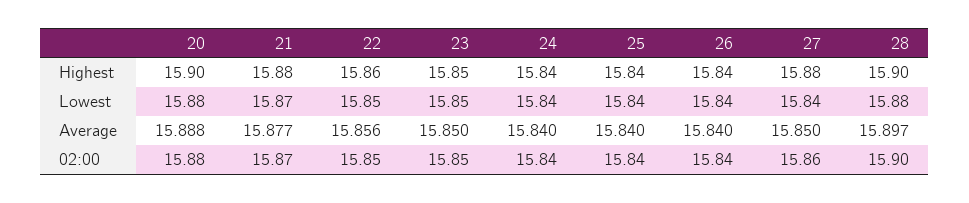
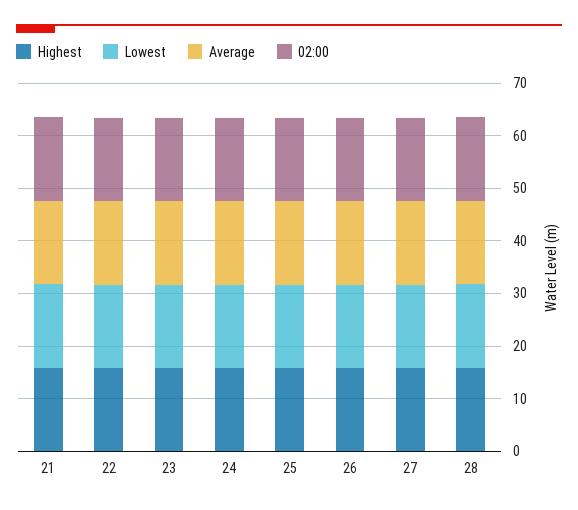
Highest, 20: 15.9 -> none
Lowest, 20: 15.88 -> none
Average, 20: 15.888 -> none
02:00, 20: 15.88 -> none

